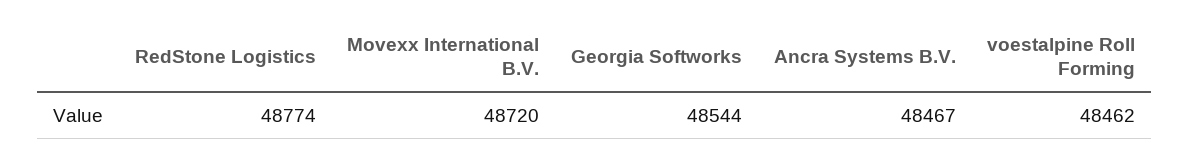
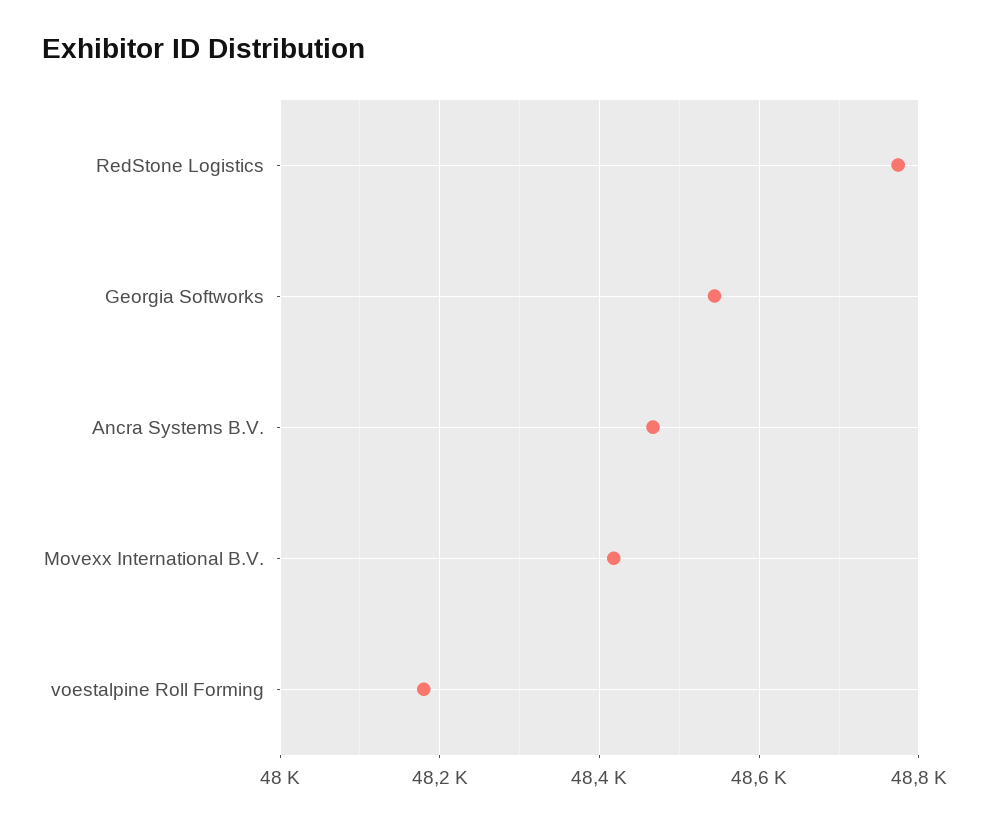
Movexx International B.V.: 48720 -> 48420
voestalpine Roll Forming: 48462 -> 48180

